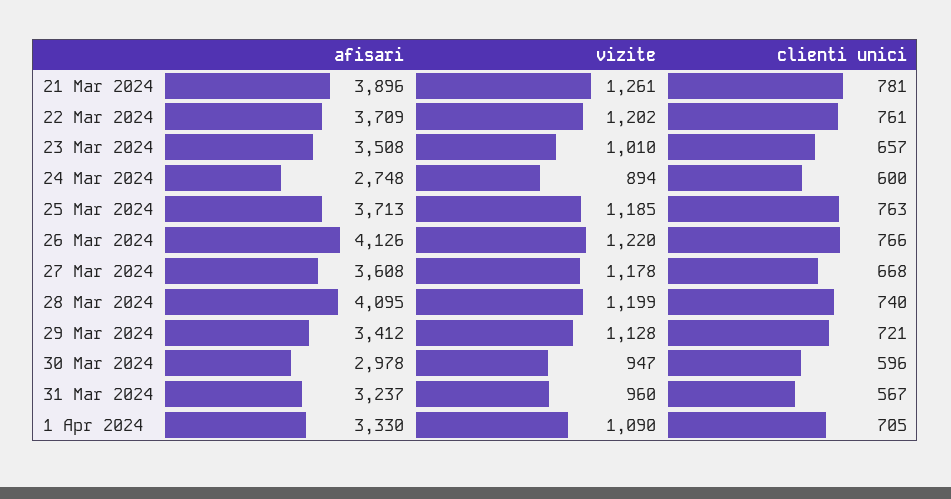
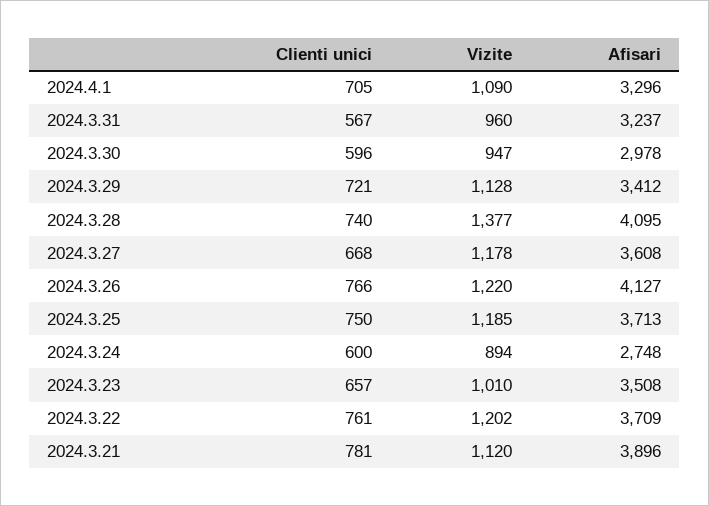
vizite, 21 Mar 2024: 1261 -> 1120
clienti unici, 25 Mar 2024: 763 -> 750
afisari, 26 Mar 2024: 4126 -> 4127
vizite, 28 Mar 2024: 1199 -> 1377
afisari, 1 Apr 2024: 3330 -> 3296

